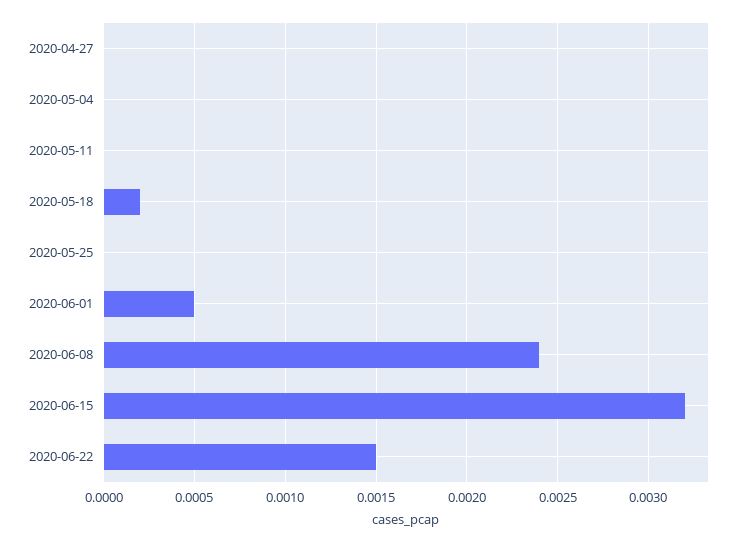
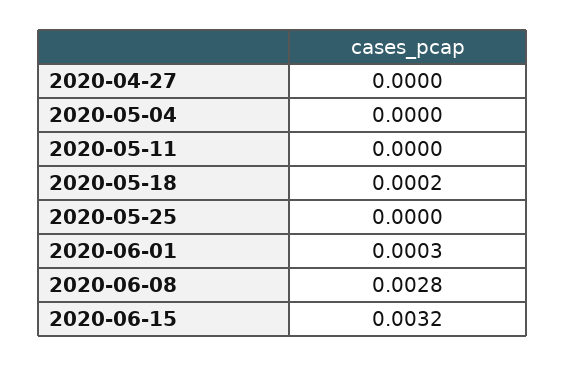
2020-06-01: 0.0005 -> 0.0003
2020-06-08: 0.0024 -> 0.0028
2020-06-22: 0.0015 -> none

